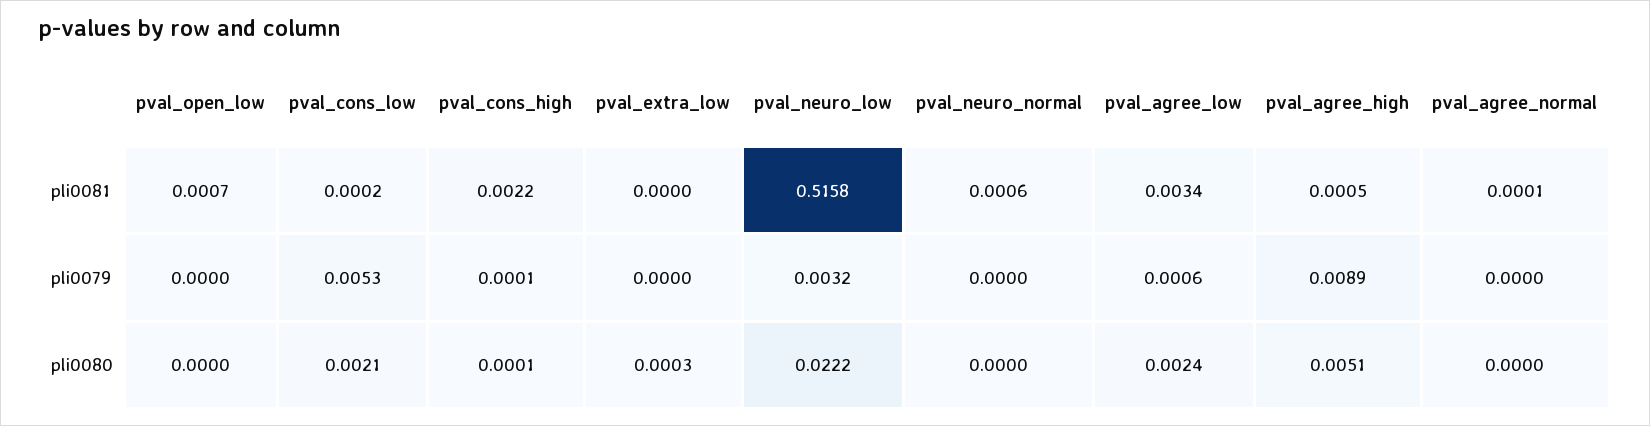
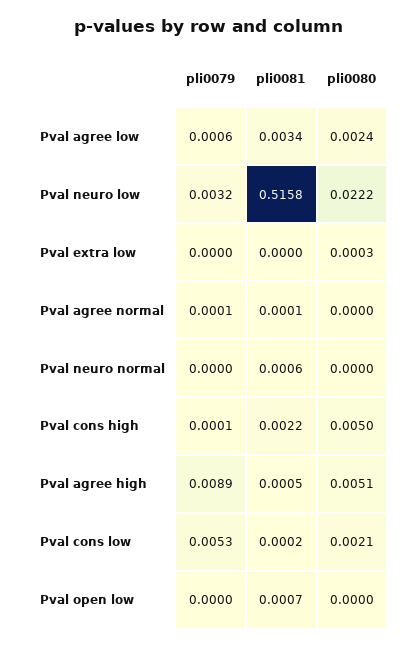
pval_agree_normal, pli0079: 0 -> 0.0001
pval_cons_high, pli0080: 0.0001 -> 0.005

